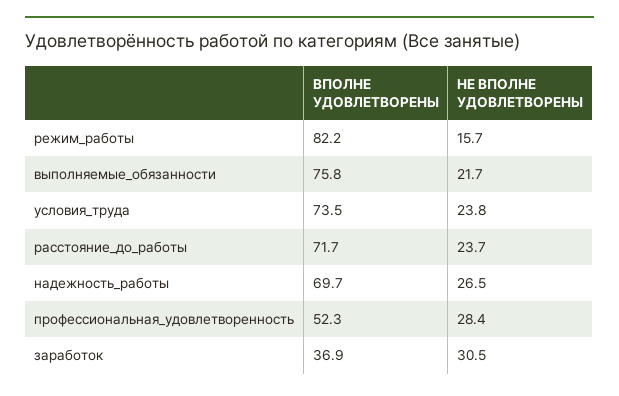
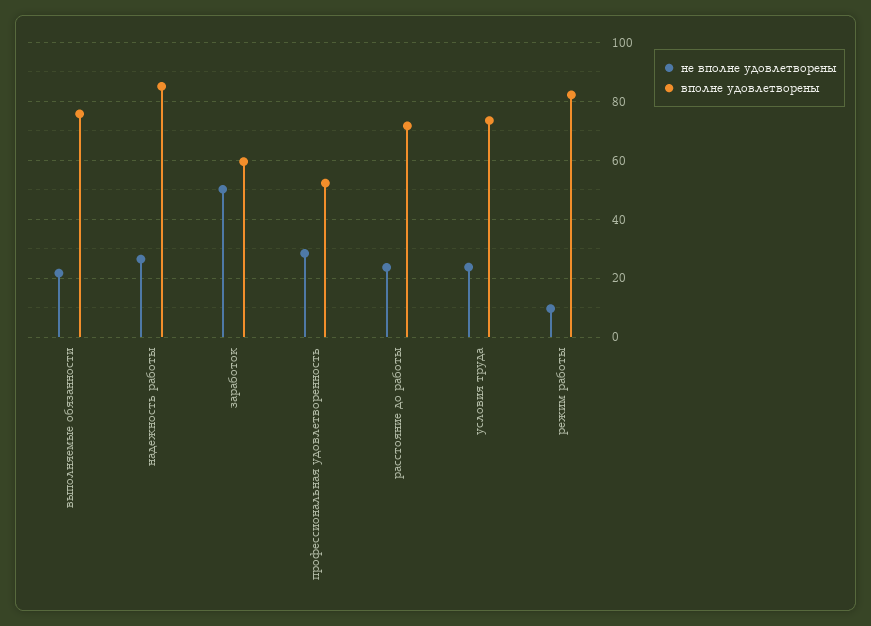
НЕ ВПОЛНЕ УДОВЛЕТВОРЕНЫ, режим_работы: 15.7 -> 10
ВПОЛНЕ УДОВЛЕТВОРЕНЫ, надежность_работы: 69.7 -> 85
ВПОЛНЕ УДОВЛЕТВОРЕНЫ, заработок: 36.9 -> 60
НЕ ВПОЛНЕ УДОВЛЕТВОРЕНЫ, заработок: 30.5 -> 50

